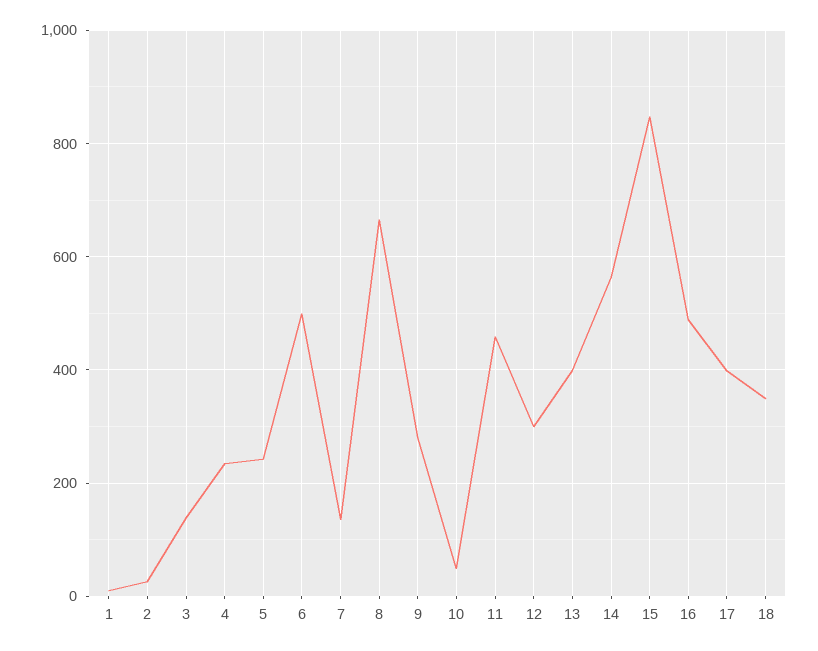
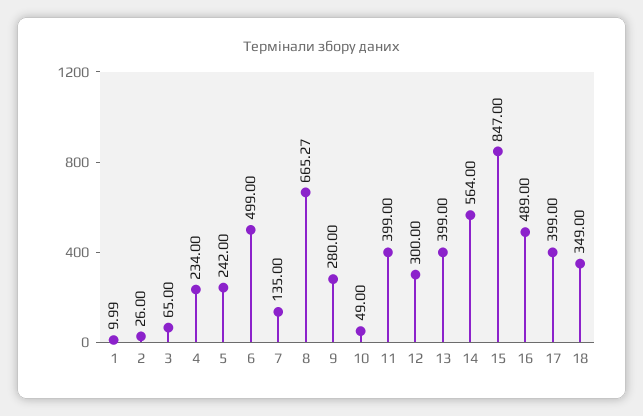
3: 140 -> 65
11: 460 -> 399

